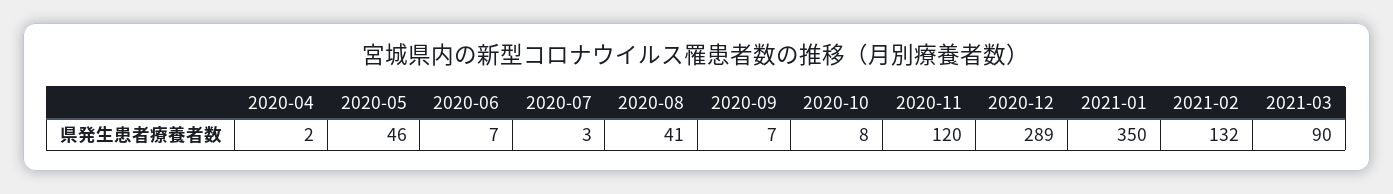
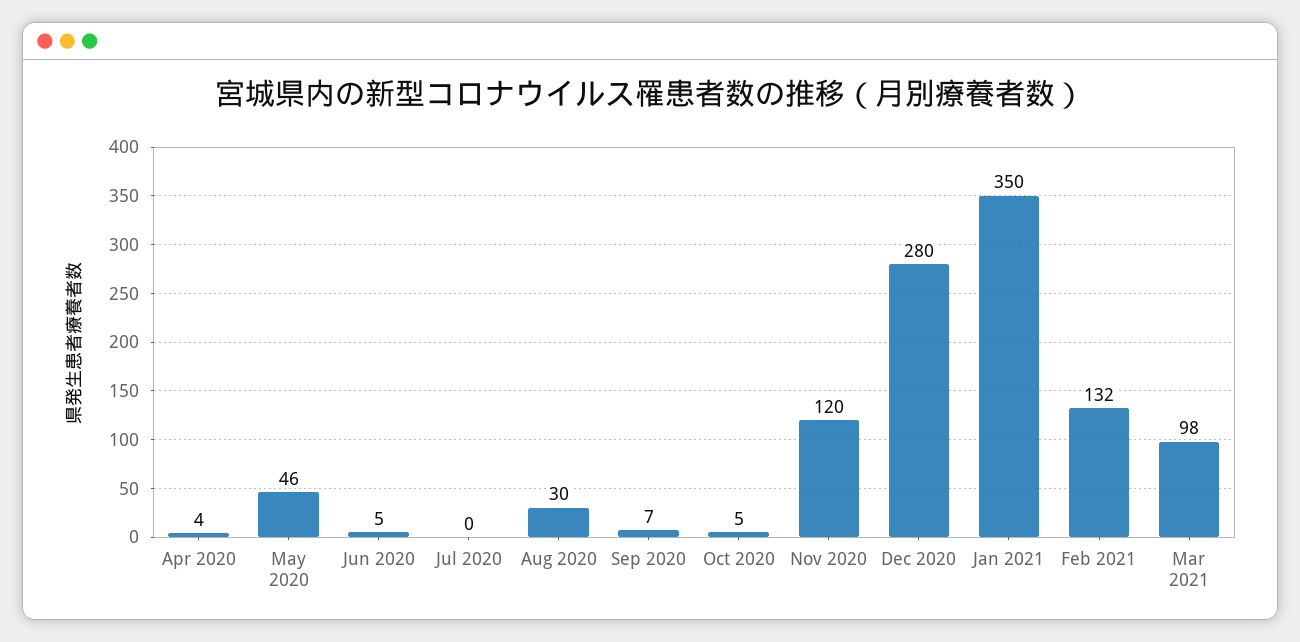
2020-04: 2 -> 4
2020-06: 7 -> 5
2020-07: 3 -> 0
2020-08: 41 -> 30
2020-10: 8 -> 5
2020-12: 289 -> 280
2021-03: 90 -> 98

